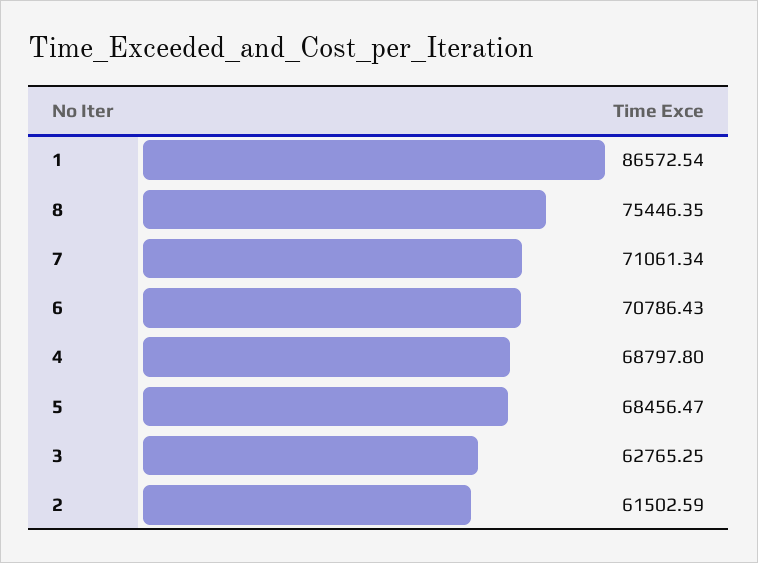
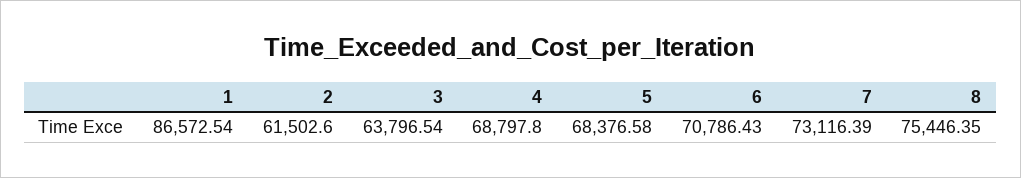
7: 71061.34 -> 73116.39
5: 68456.47 -> 68376.58
3: 62765.25 -> 63796.54
2: 61502.59 -> 61502.6

